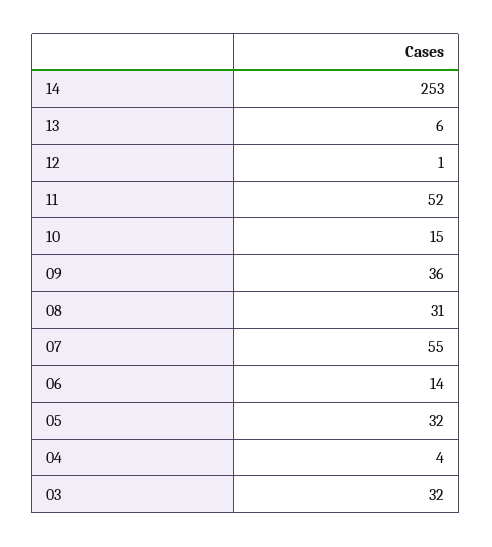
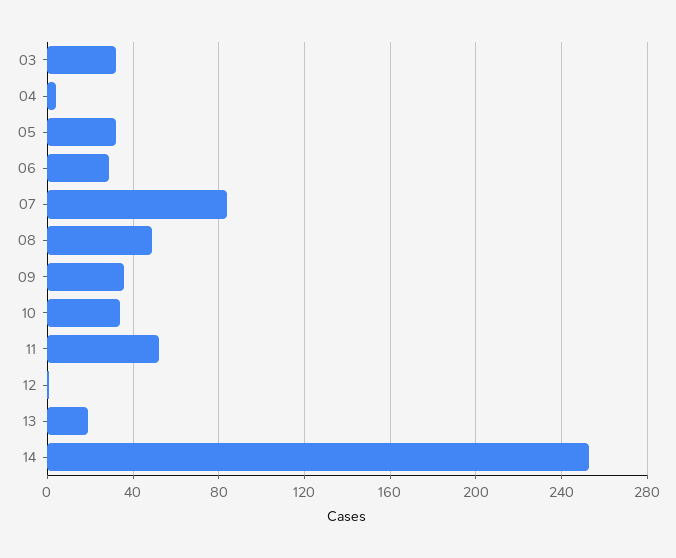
13: 6 -> 20
10: 15 -> 35
08: 31 -> 50
07: 55 -> 85
06: 14 -> 30

